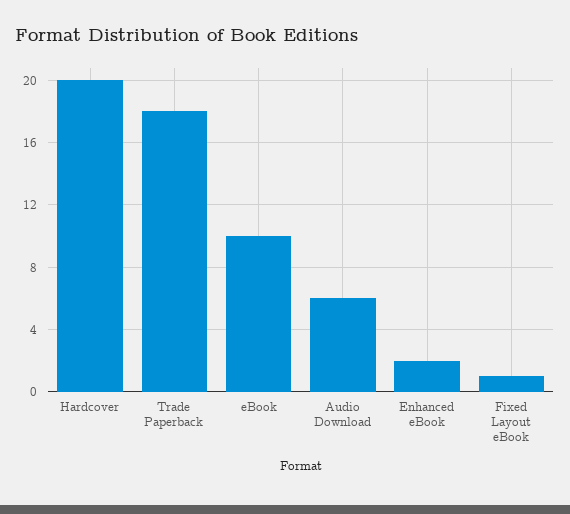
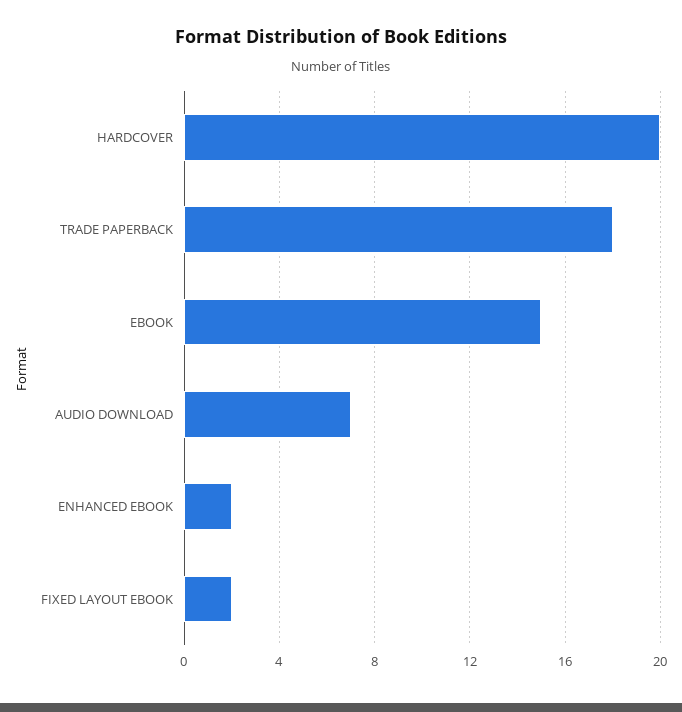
eBook: 10 -> 15
Audio Download: 6 -> 7
Fixed Layout eBook: 1 -> 2

